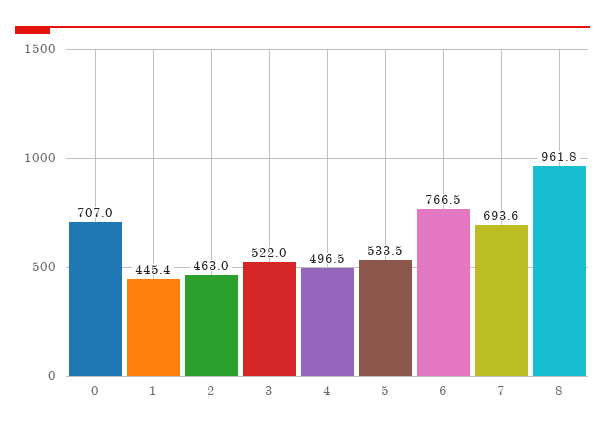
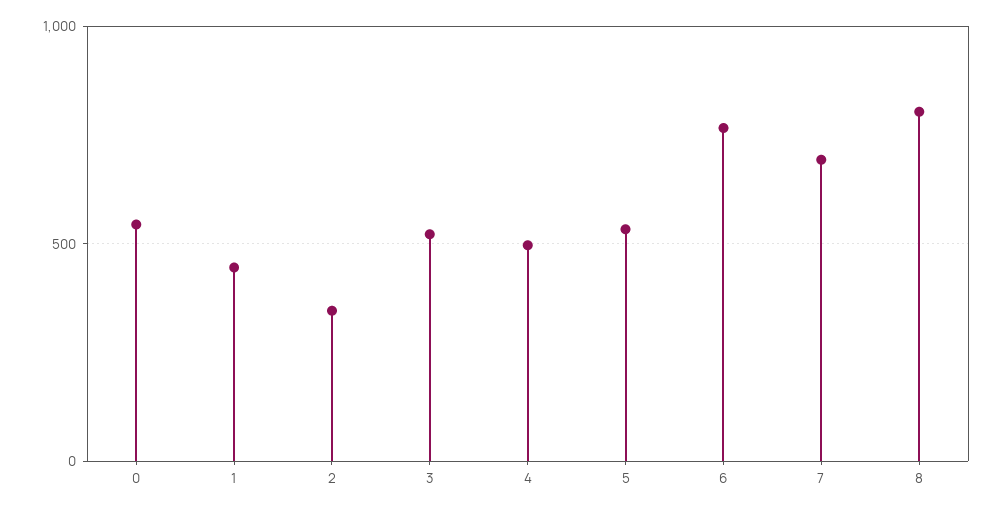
0: 707 -> 550
2: 463 -> 350
8: 961.8 -> 800

